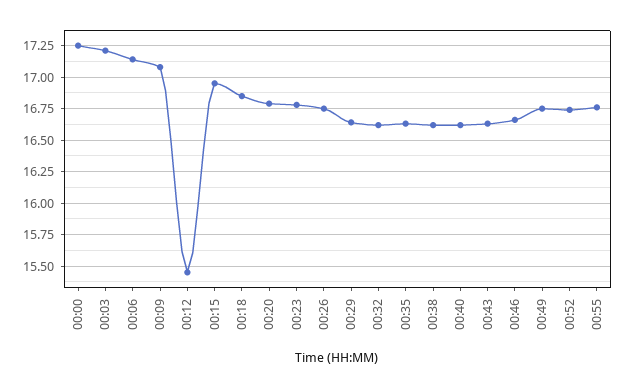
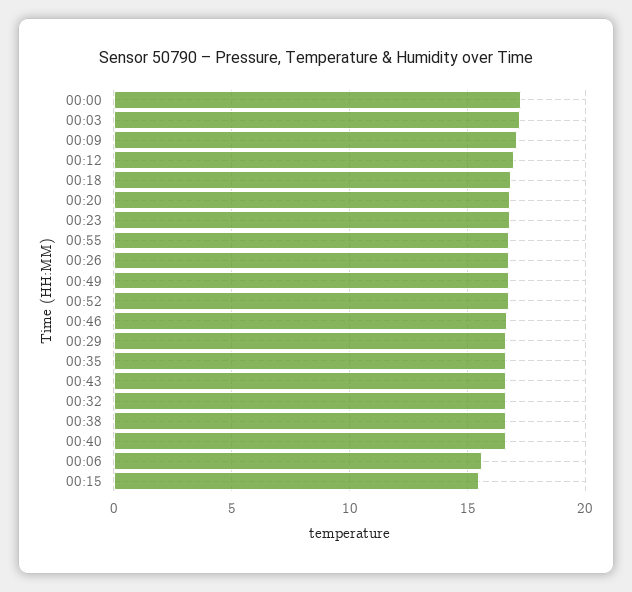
00:06: 17.15 -> 15.5
00:12: 15.45 -> 17
00:15: 16.95 -> 15.5

